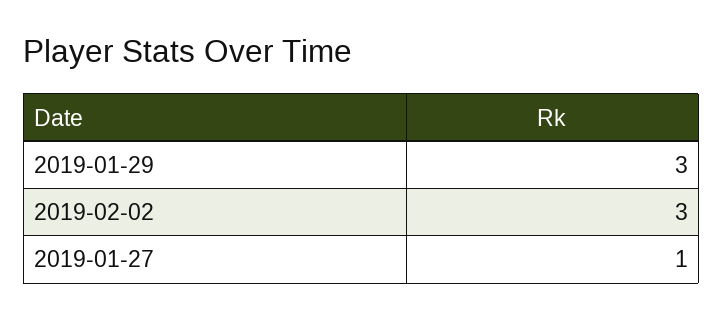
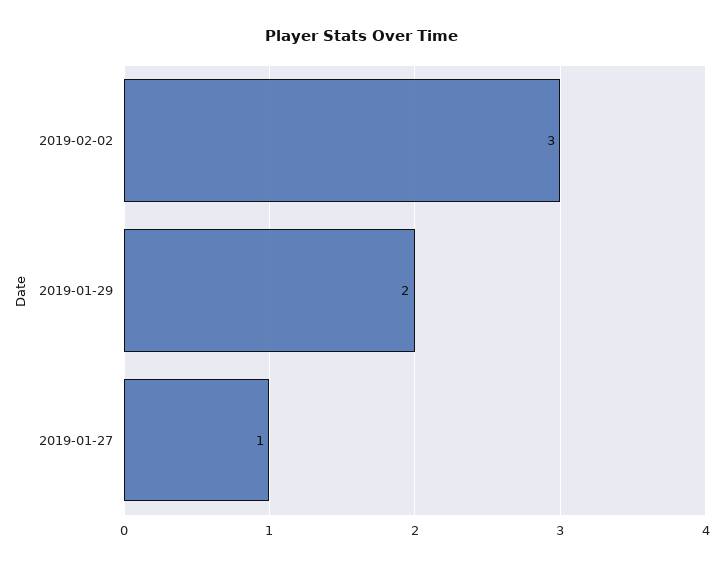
2019-01-29: 3 -> 2

